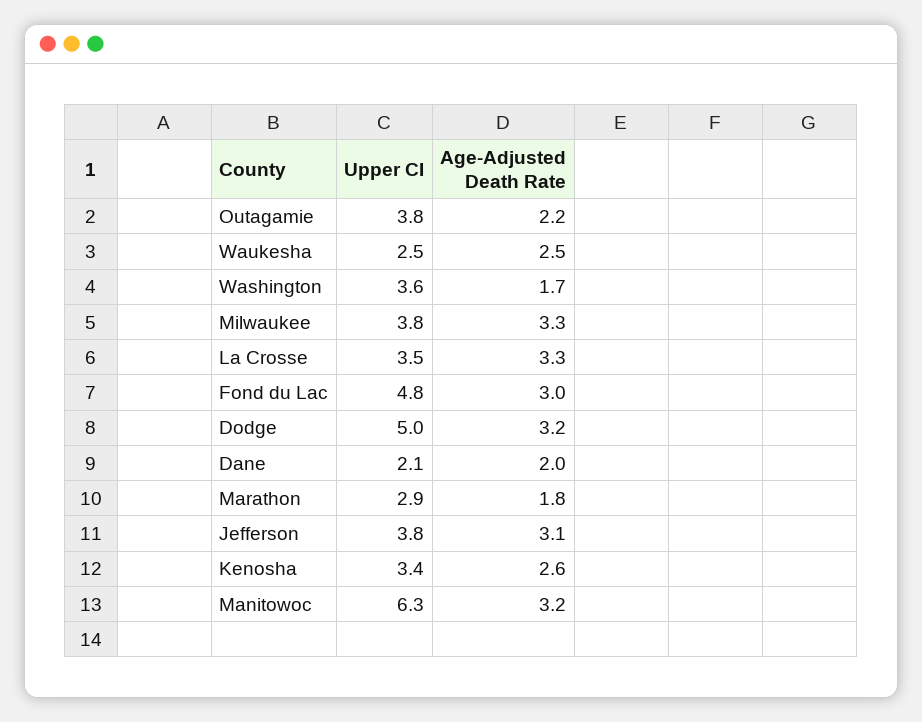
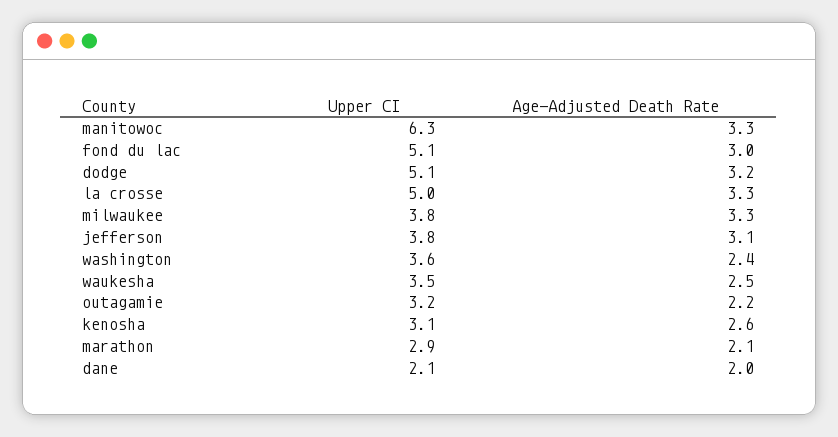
Upper CI, Outagamie: 3.8 -> 3.2
Upper CI, Waukesha: 2.5 -> 3.5
Age-Adjusted Death Rate, Washington: 1.7 -> 2.4
Upper CI, La Crosse: 3.5 -> 5
Upper CI, Fond du Lac: 4.8 -> 5.1
Upper CI, Dodge: 5 -> 5.1
Age-Adjusted Death Rate, Marathon: 1.8 -> 2.1
Upper CI, Kenosha: 3.4 -> 3.1
Age-Adjusted Death Rate, Manitowoc: 3.2 -> 3.3

